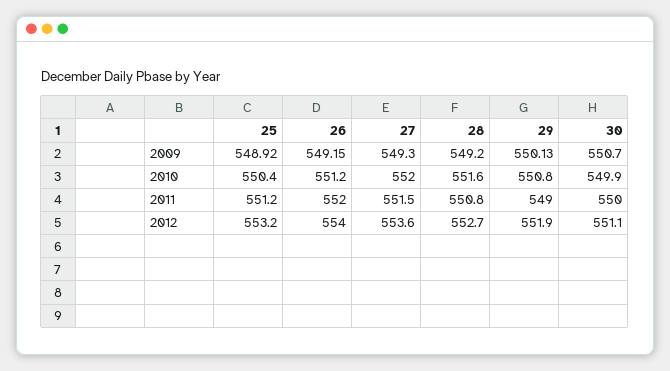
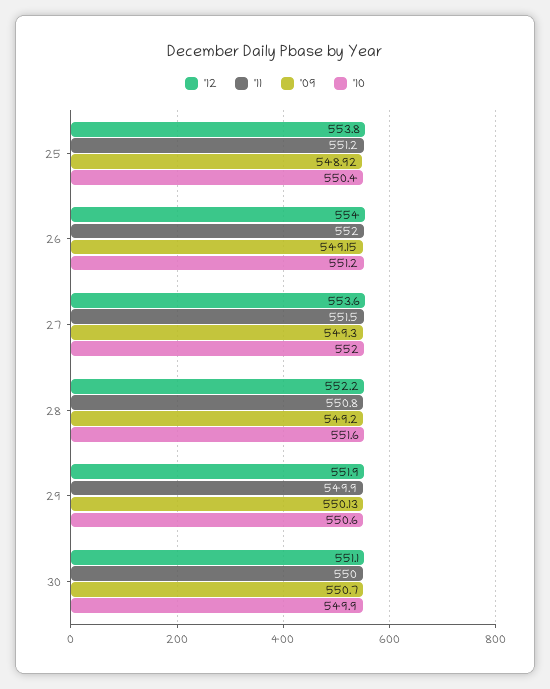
2010, 29: 550.8 -> 550.6
2011, 29: 549 -> 549.9
2012, 25: 553.2 -> 553.8
2012, 28: 552.7 -> 552.2

